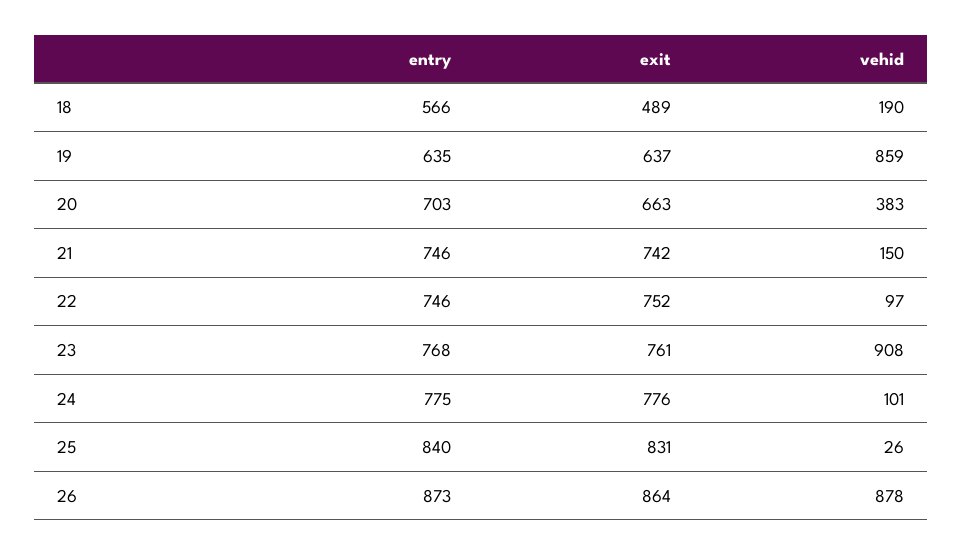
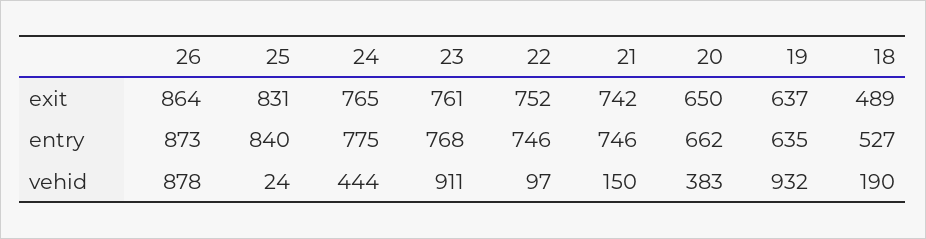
entry, 18: 566 -> 527
vehid, 19: 859 -> 932
entry, 20: 703 -> 662
exit, 20: 663 -> 650
vehid, 23: 908 -> 911
exit, 24: 776 -> 765
vehid, 24: 101 -> 444
vehid, 25: 26 -> 24

